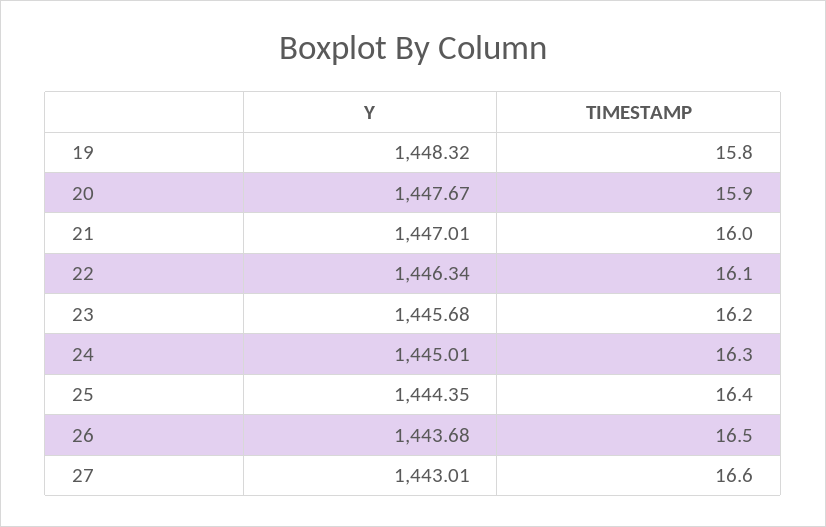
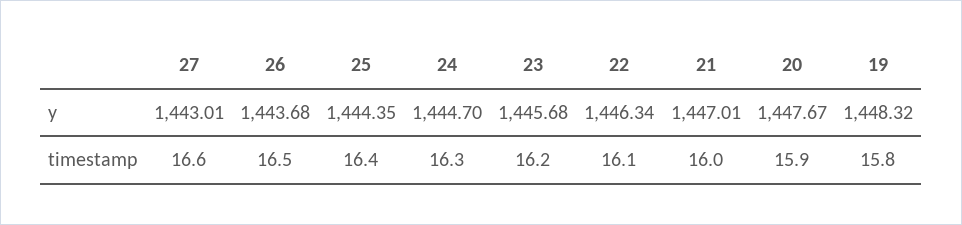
Y, 24: 1445.01 -> 1444.7

